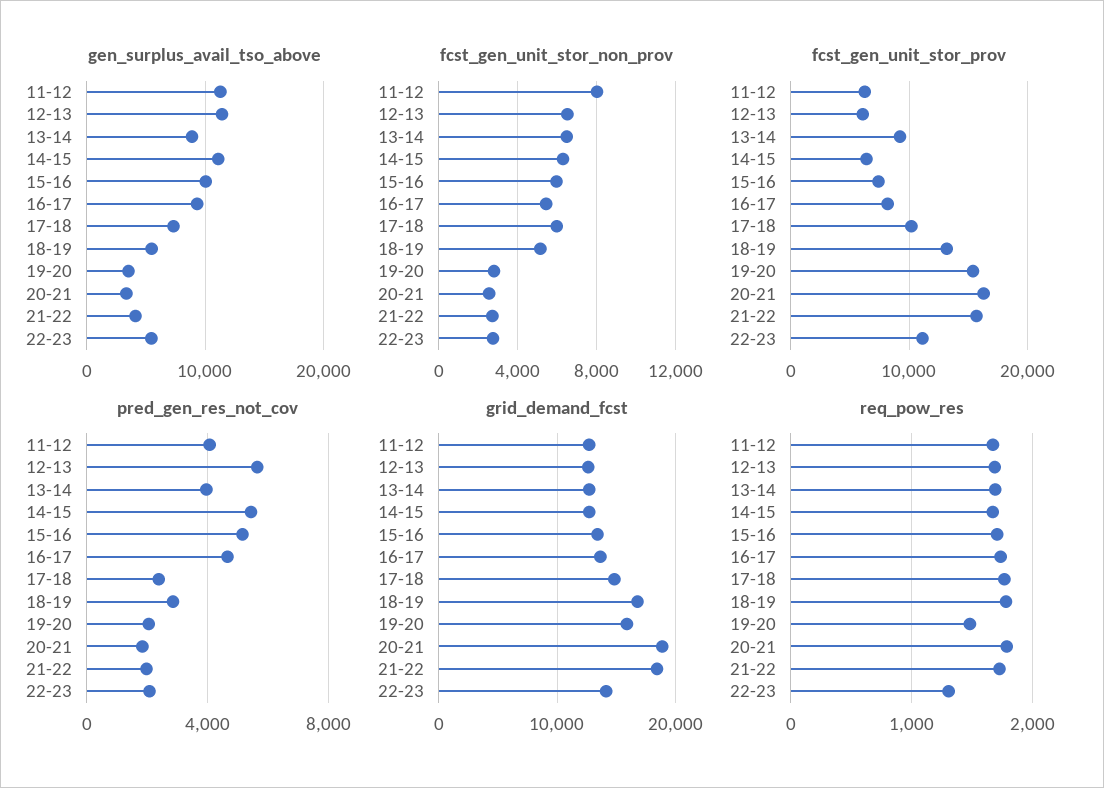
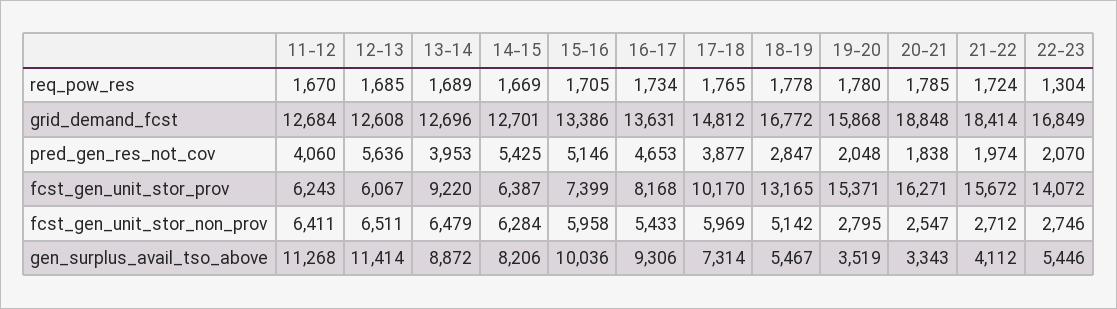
gen_surplus_avail_tso_above, 14-15: 11000 -> 8206
fcst_gen_unit_stor_non_prov, 11-12: 8000 -> 6411
fcst_gen_unit_stor_prov, 22-23: 11000 -> 14072
pred_gen_res_not_cov, 17-18: 2500 -> 3877
grid_demand_fcst, 22-23: 14000 -> 16849
req_pow_res, 19-20: 1500 -> 1780

